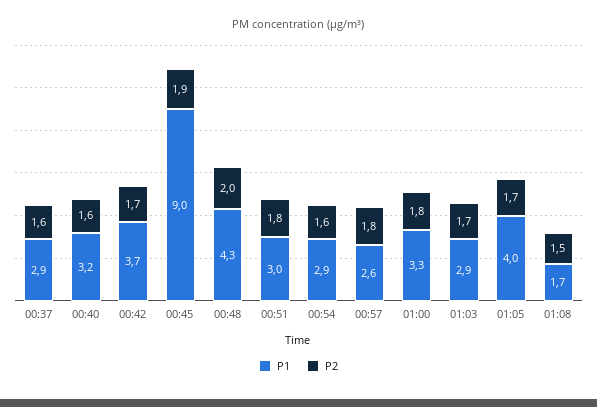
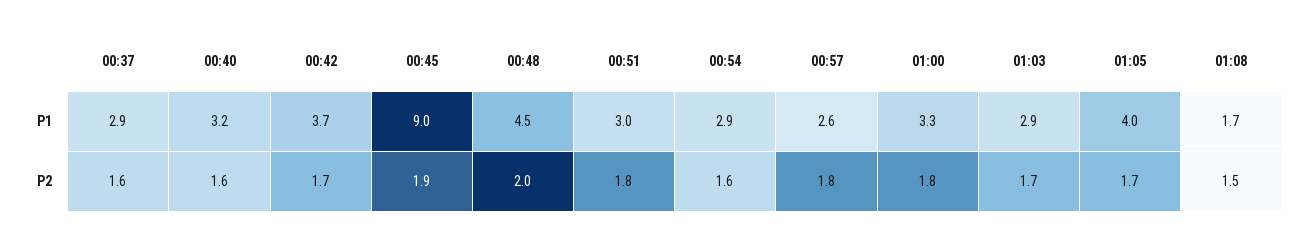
P1, 00:48: 4.3 -> 4.5

